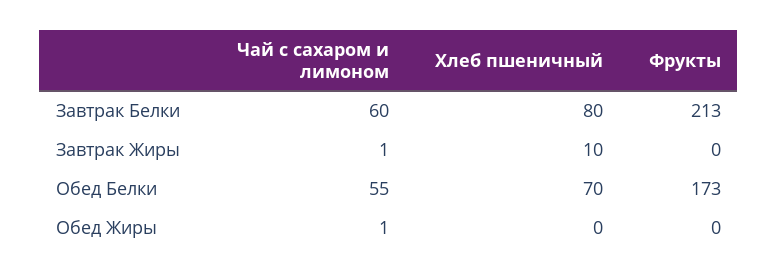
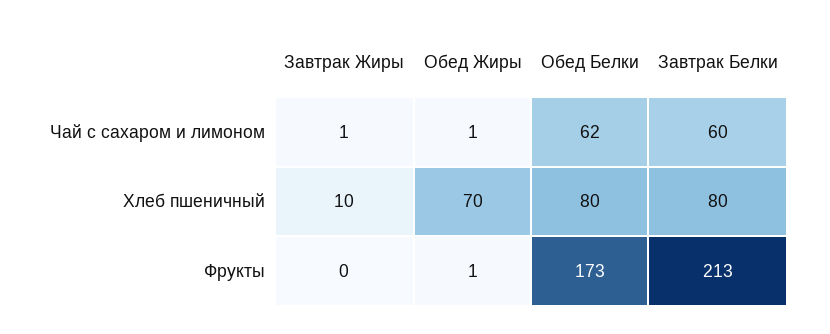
Чай с сахаром и лимоном, Обед Белки: 55 -> 62
Хлеб пшеничный, Обед Белки: 70 -> 80
Хлеб пшеничный, Обед Жиры: 0 -> 70
Фрукты, Обед Жиры: 0 -> 1

